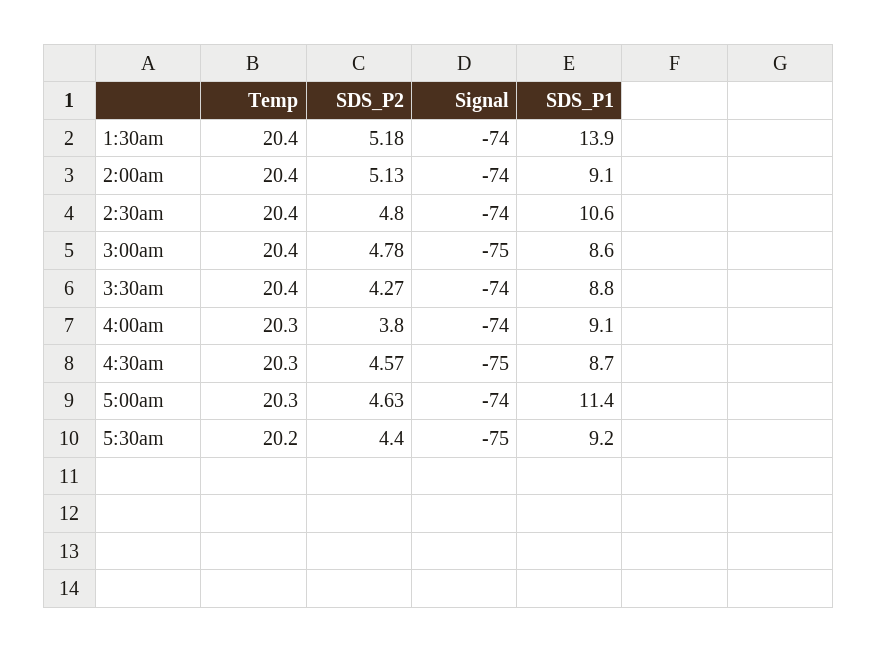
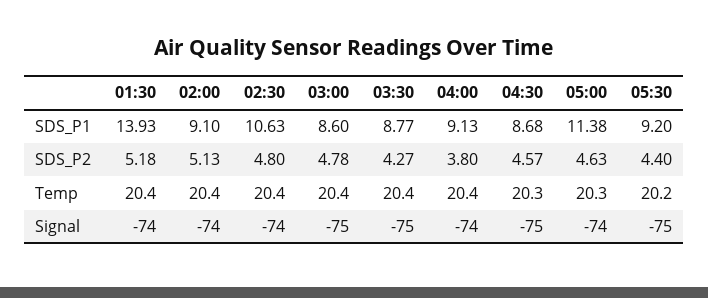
Signal, 3:30am: -74 -> -75
Temp, 4:00am: 20.3 -> 20.4

